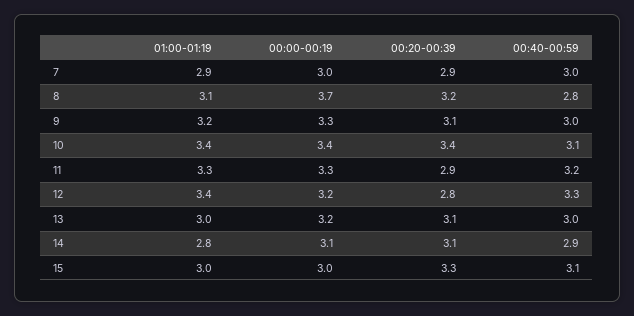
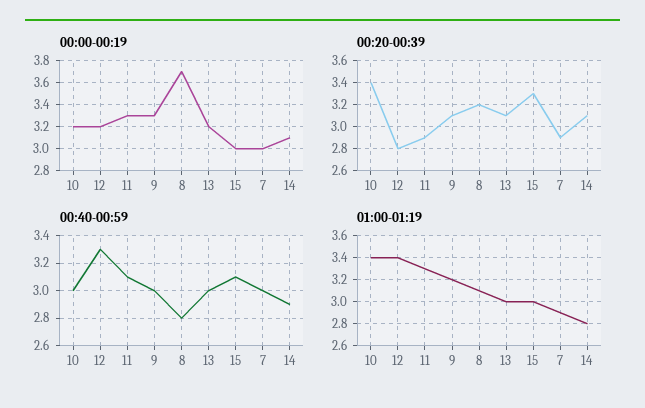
00:00-00:19, 10: 3.4 -> 3.2
00:40-00:59, 10: 3.1 -> 3
00:40-00:59, 11: 3.2 -> 3.1

